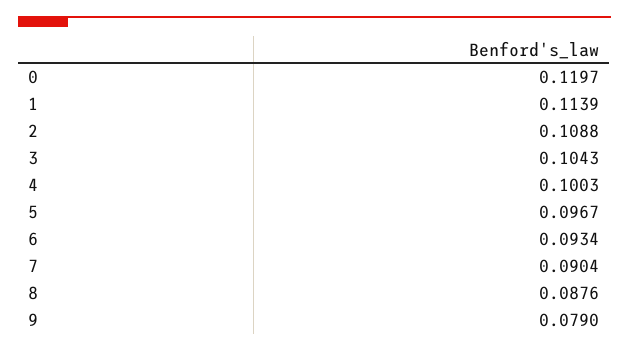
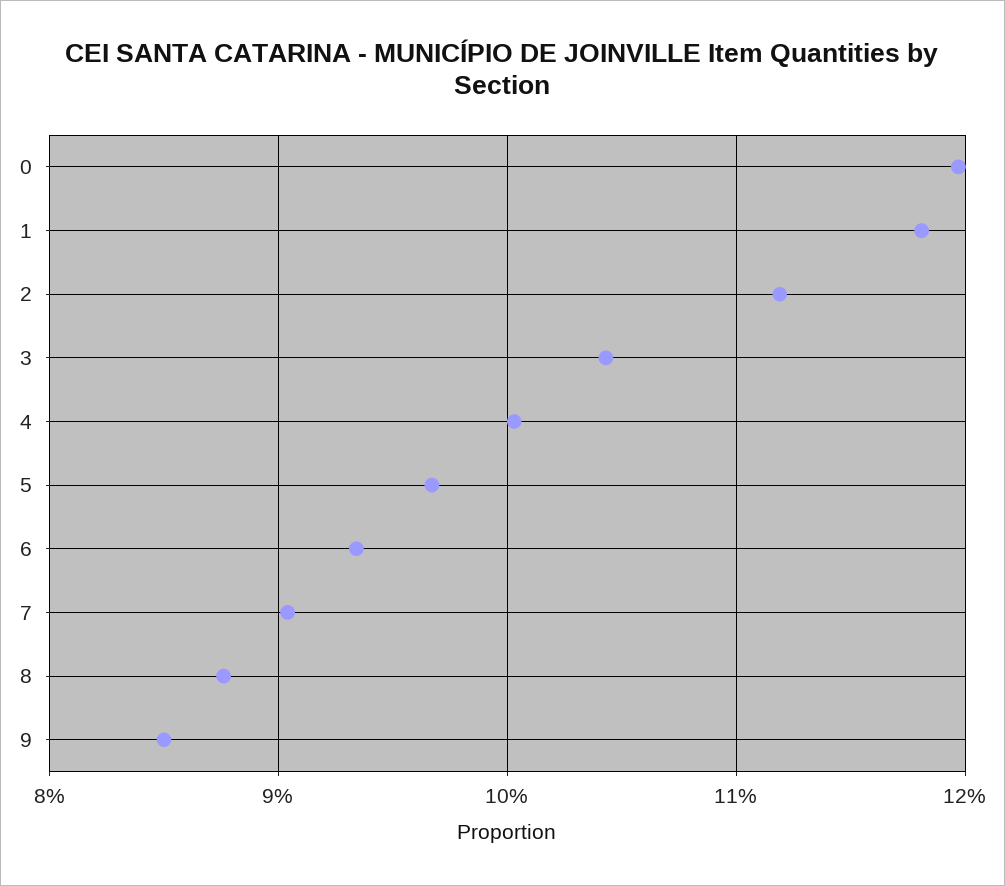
1: 0.1139 -> 0.118
2: 0.1088 -> 0.112
9: 0.079 -> 0.085

